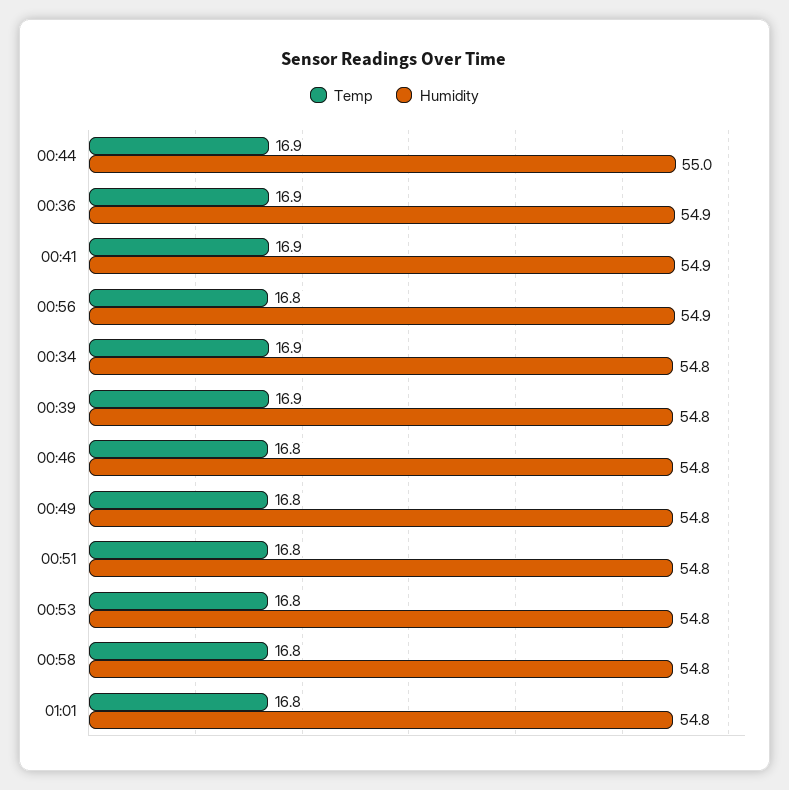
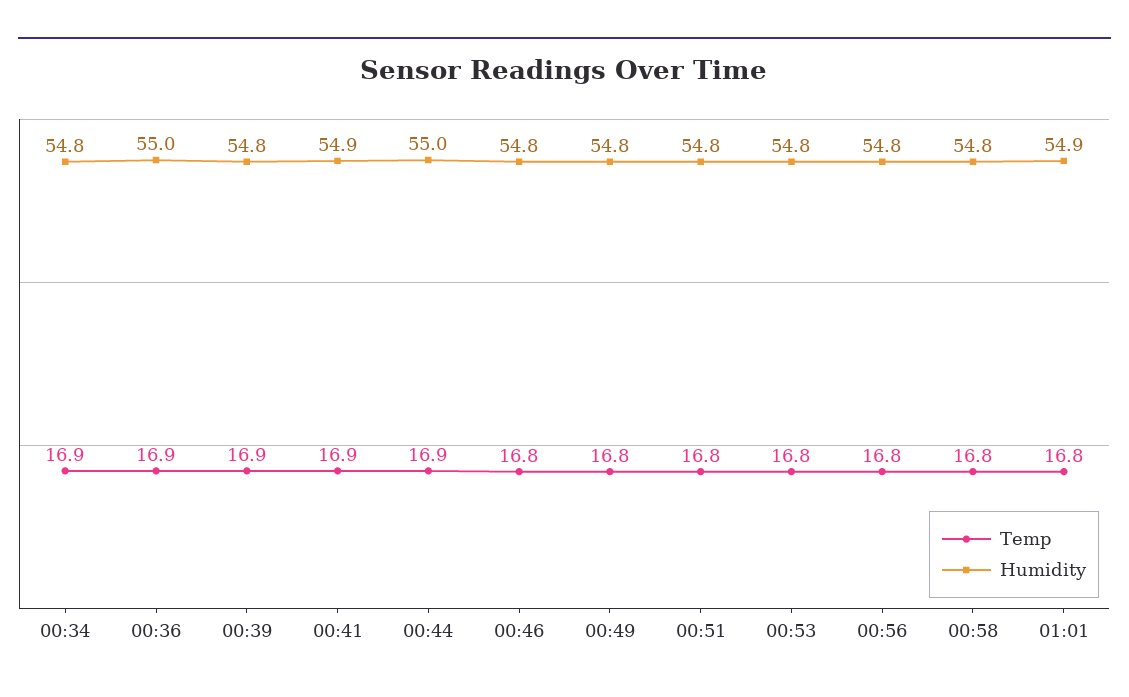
Humidity, 00:36: 54.9 -> 55
Humidity, 00:56: 54.9 -> 54.8
Humidity, 01:01: 54.8 -> 54.9

